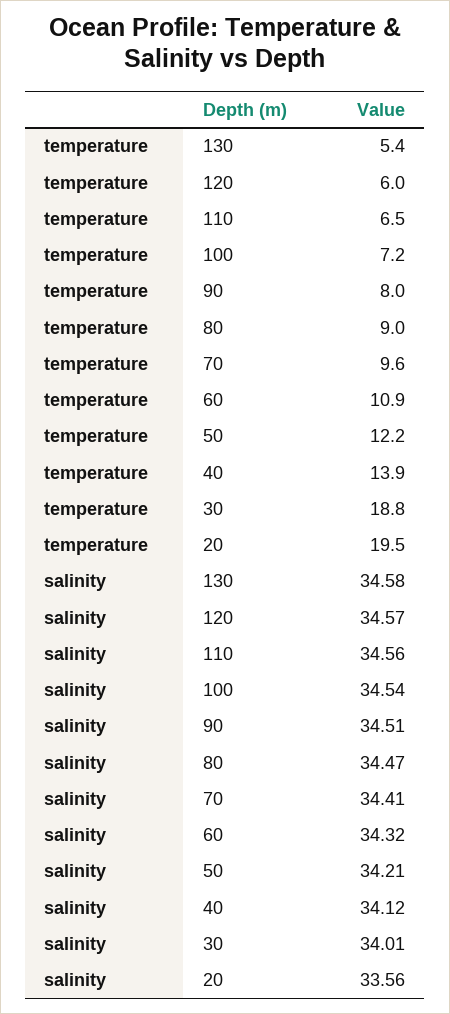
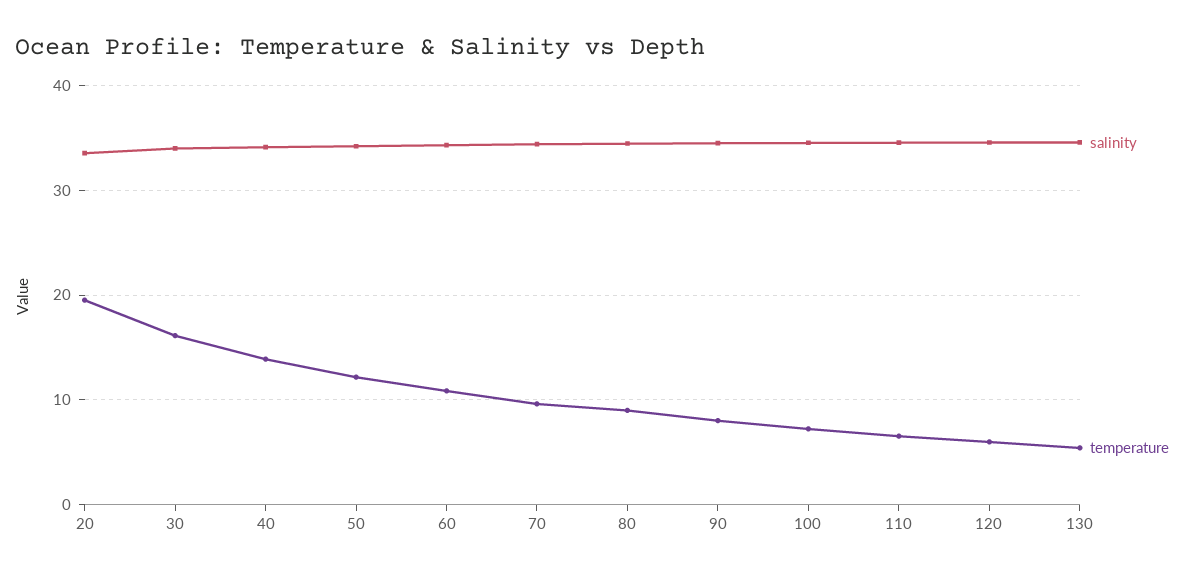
temperature, 30: 18.8 -> 16

